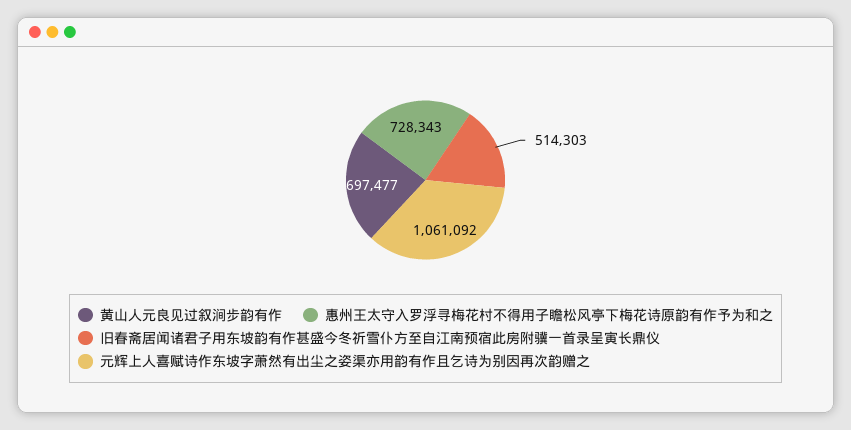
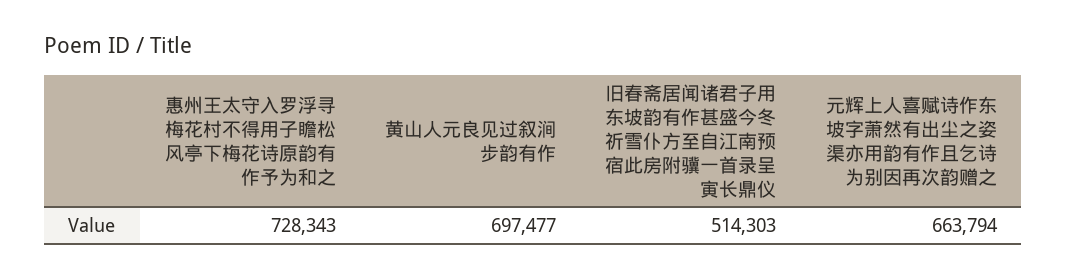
元辉上人喜赋诗作东坡字萧然有出尘之姿渠亦用韵有作且乞诗为别因再次韵赠之: 1061092 -> 663794

